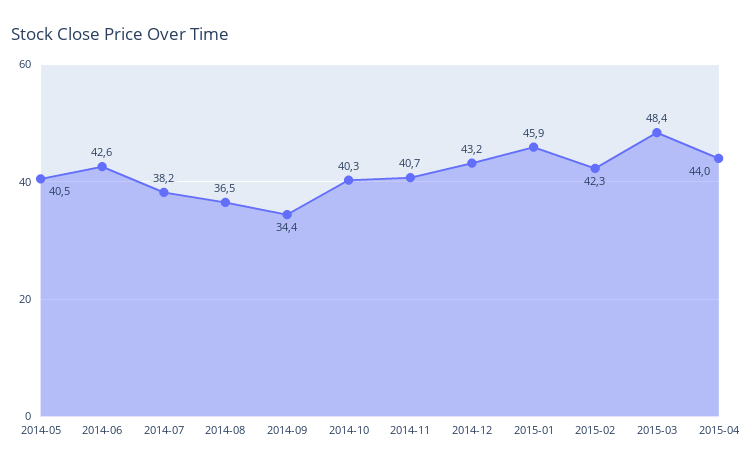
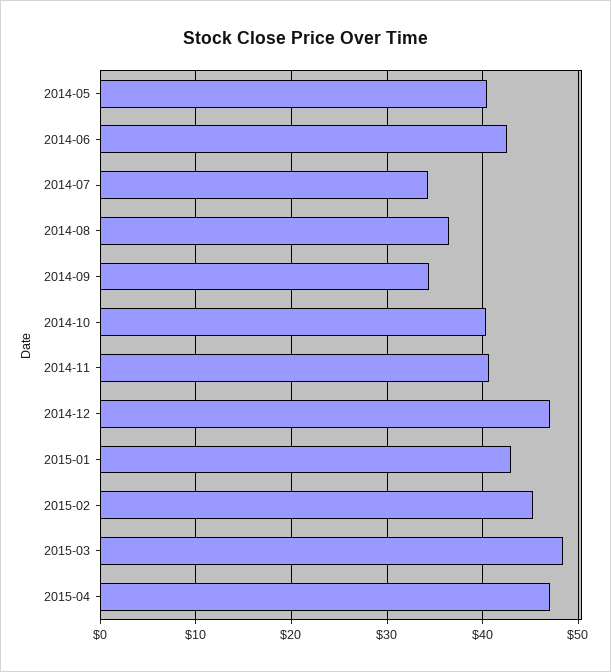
2014-07: 38.2 -> 34
2014-12: 43.2 -> 47
2015-01: 45.9 -> 43
2015-02: 42.3 -> 45
2015-04: 44 -> 47

